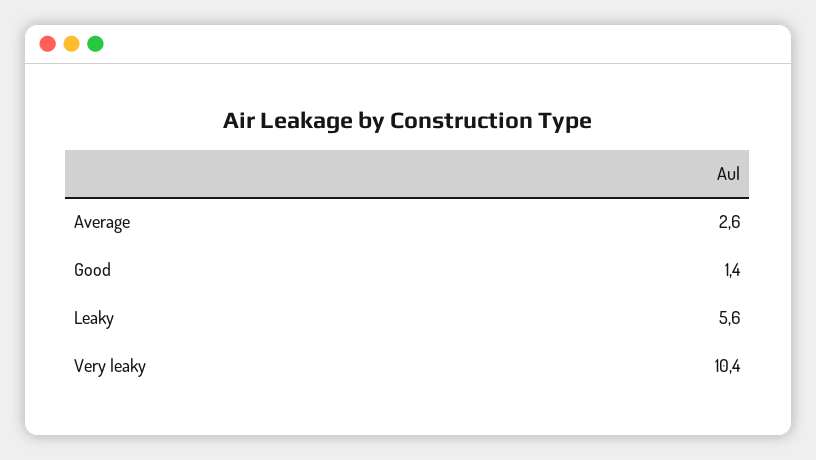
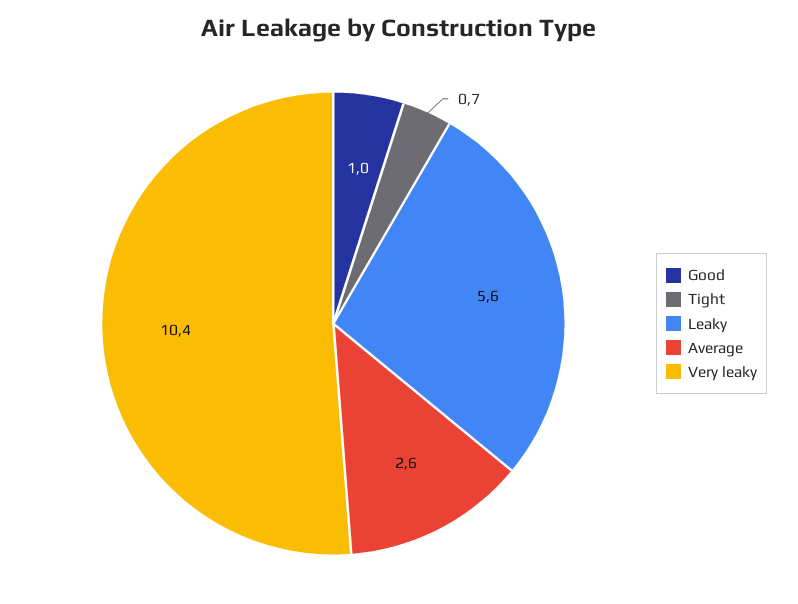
Good: 1.4 -> 1
Tight: none -> 0.7

